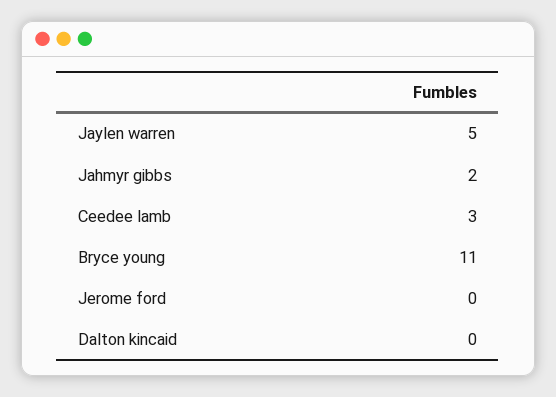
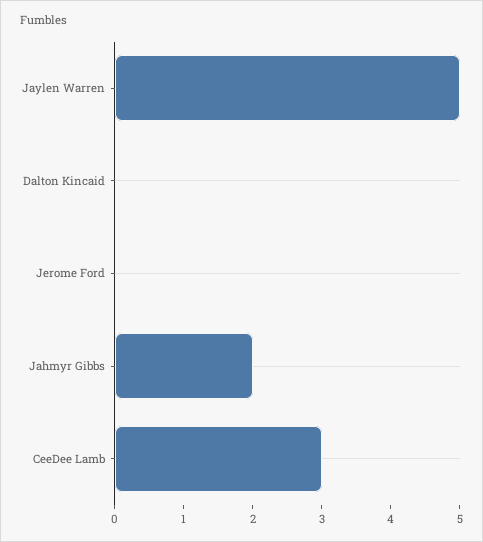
Bryce young: 11 -> none

